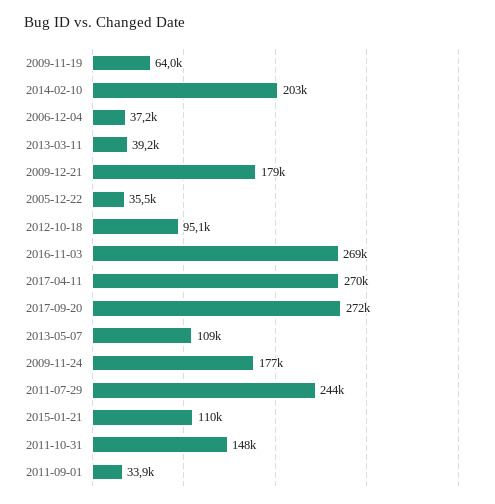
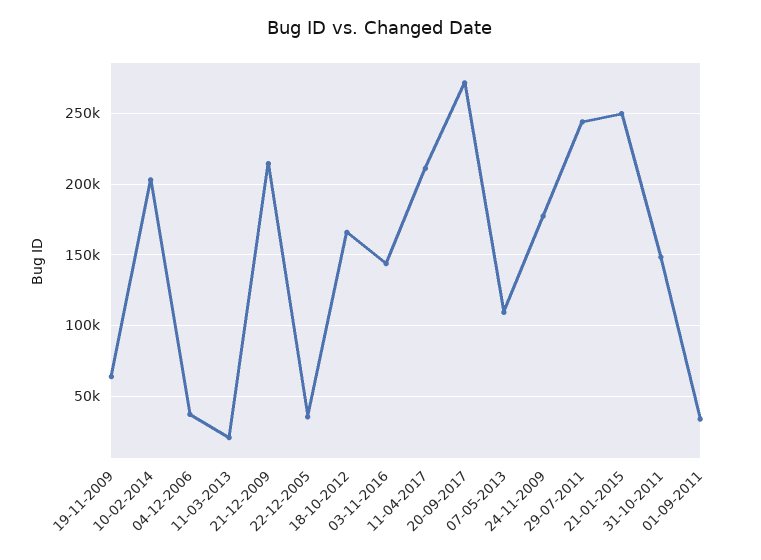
2013-03-11: 39200 -> 20000
2009-12-21: 179000 -> 215000
2012-10-18: 95100 -> 165000
2016-11-03: 269000 -> 145000
2017-04-11: 270000 -> 210000
2015-01-21: 110000 -> 250000

